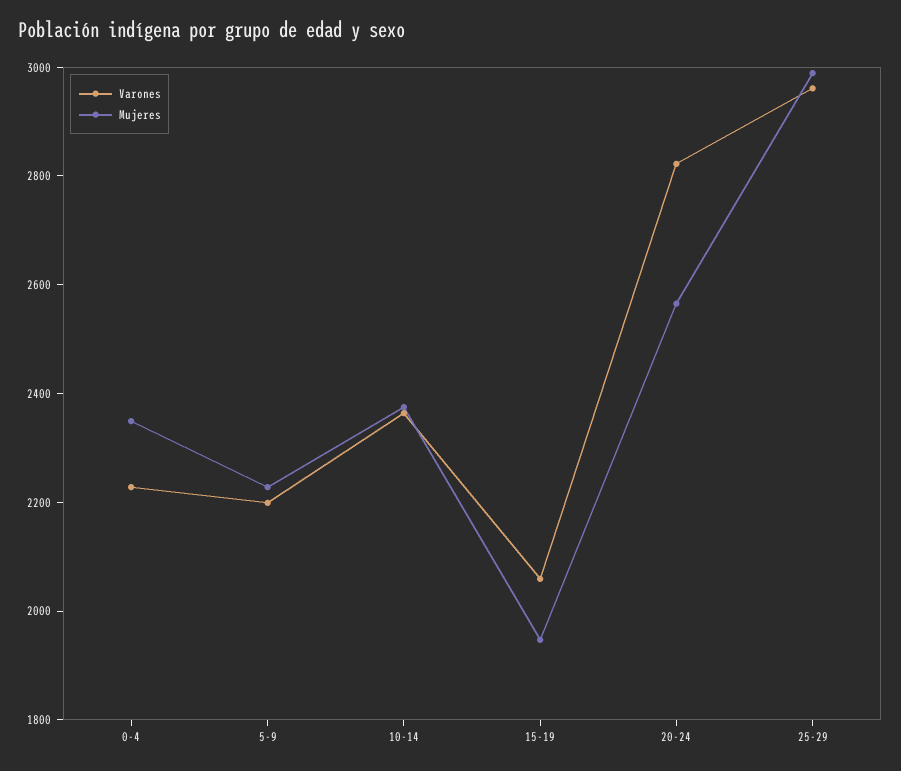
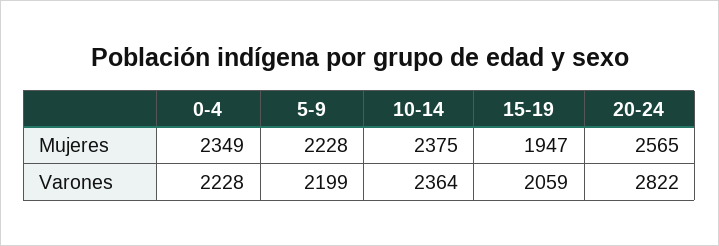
Varones, 25-29: 2950 -> none
Mujeres, 25-29: 3000 -> none

